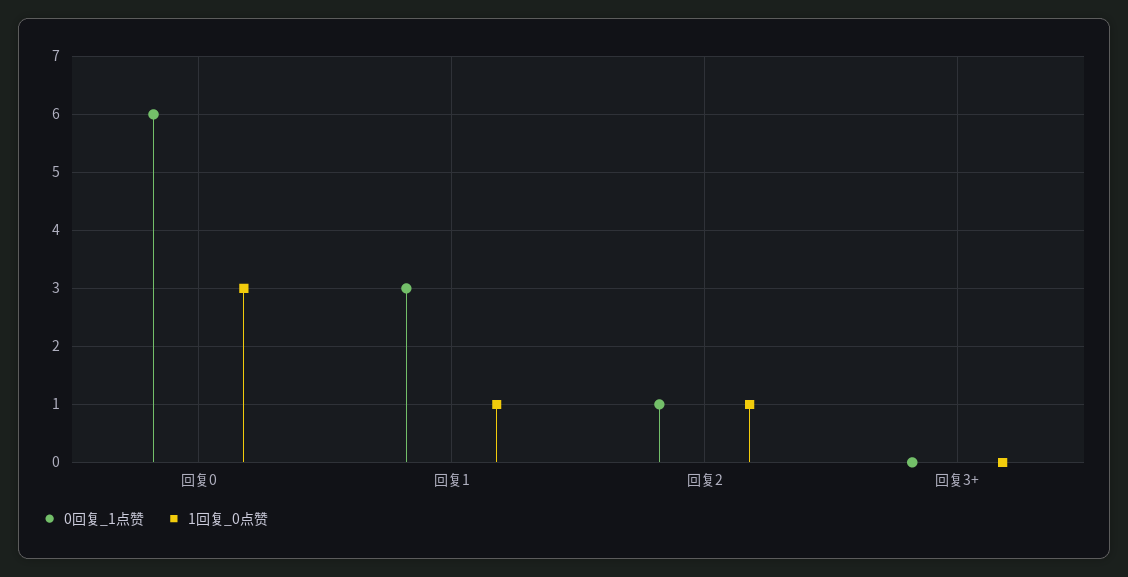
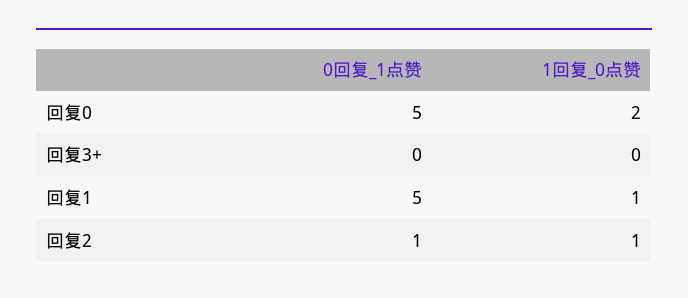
0回复_1点赞, 回复0: 6 -> 5
1回复_0点赞, 回复0: 3 -> 2
0回复_1点赞, 回复1: 3 -> 5

